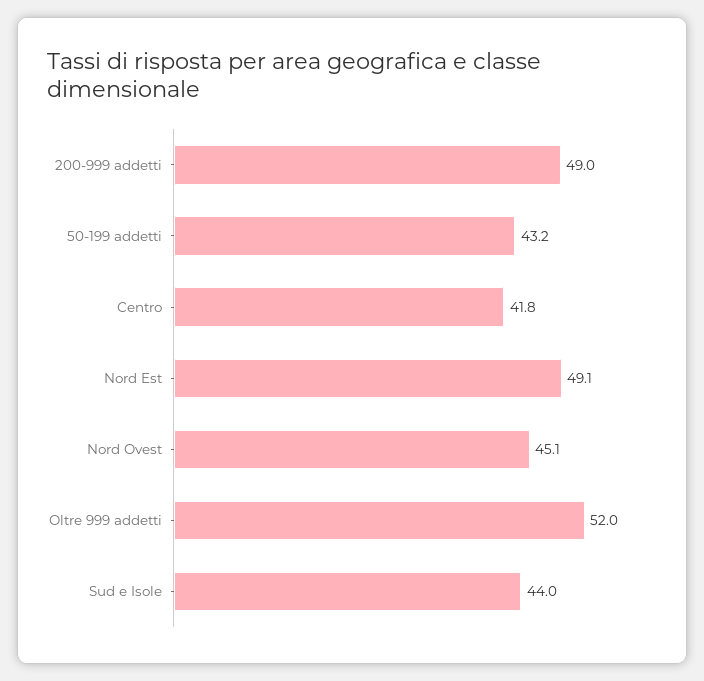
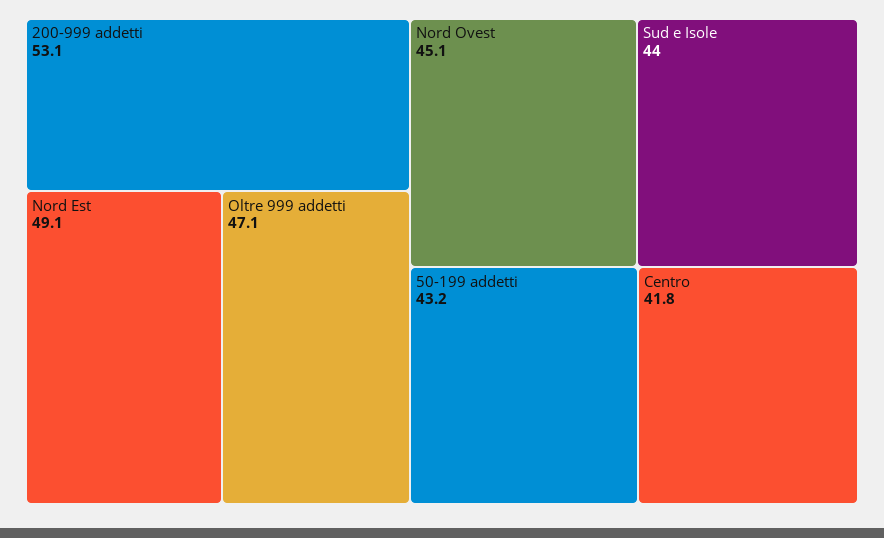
200-999 addetti: 49 -> 53.1
Oltre 999 addetti: 52 -> 47.1

